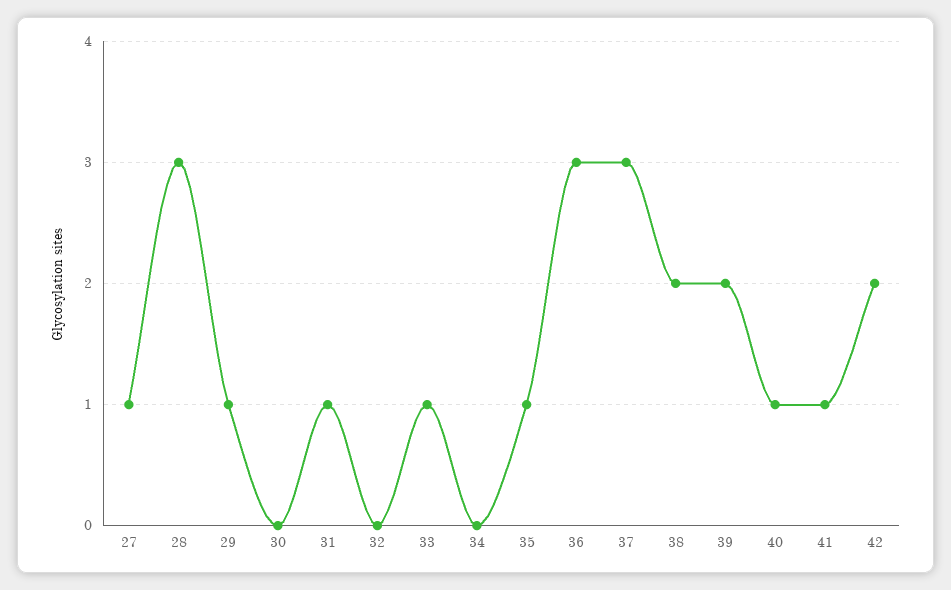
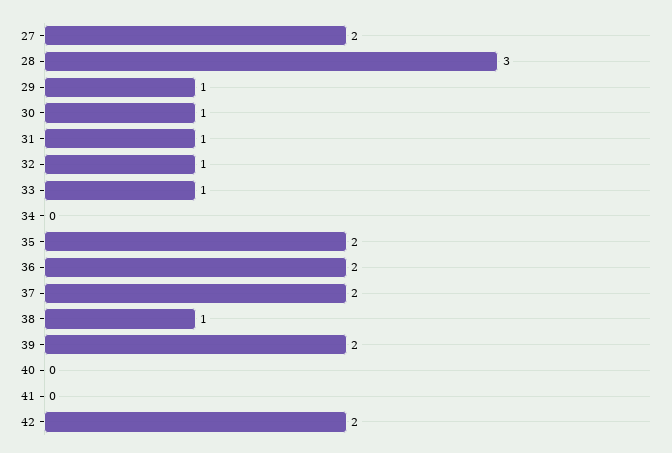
27: 1 -> 2
30: 0 -> 1
32: 0 -> 1
35: 1 -> 2
36: 3 -> 2
37: 3 -> 2
38: 2 -> 1
40: 1 -> 0
41: 1 -> 0

